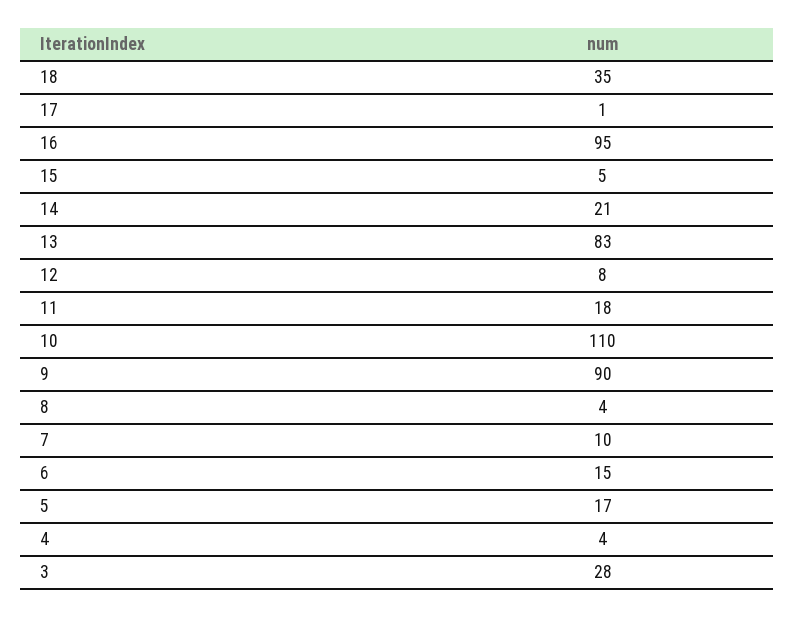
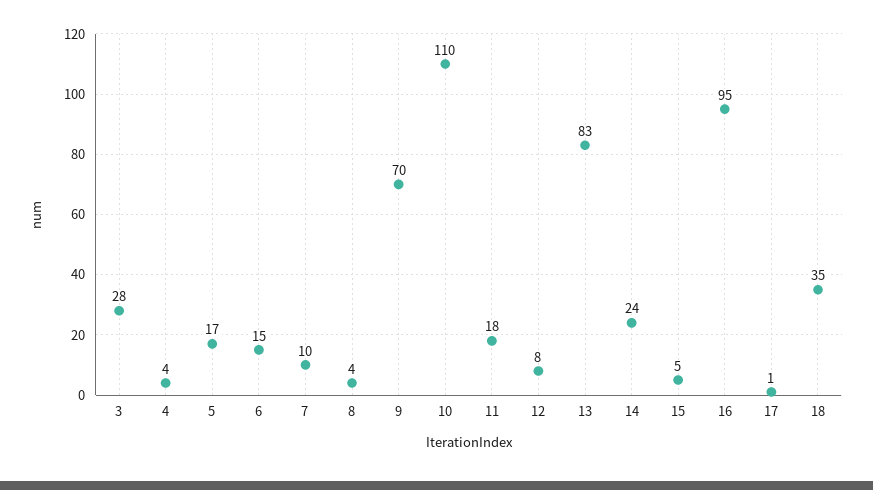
14: 21 -> 24
9: 90 -> 70

